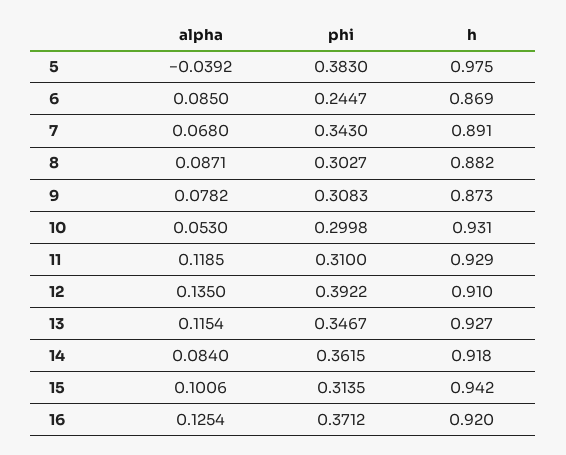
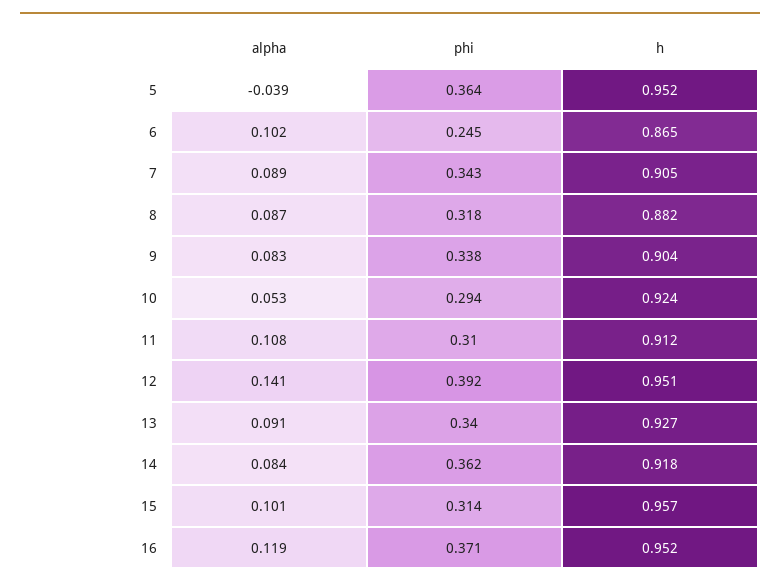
phi, 5: 0.383 -> 0.364
h, 5: 0.975 -> 0.952
alpha, 6: 0.085 -> 0.102
h, 6: 0.869 -> 0.865
alpha, 7: 0.068 -> 0.089
h, 7: 0.891 -> 0.905
phi, 8: 0.3027 -> 0.318
alpha, 9: 0.0782 -> 0.083
phi, 9: 0.3083 -> 0.338
h, 9: 0.873 -> 0.904
phi, 10: 0.2998 -> 0.294
h, 10: 0.931 -> 0.924
alpha, 11: 0.1185 -> 0.108
h, 11: 0.929 -> 0.912
alpha, 12: 0.135 -> 0.141
h, 12: 0.91 -> 0.951
alpha, 13: 0.1154 -> 0.091
phi, 13: 0.3467 -> 0.34
h, 15: 0.942 -> 0.957
alpha, 16: 0.1254 -> 0.119
h, 16: 0.92 -> 0.952

